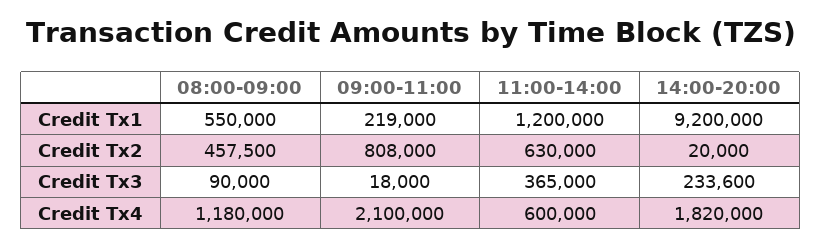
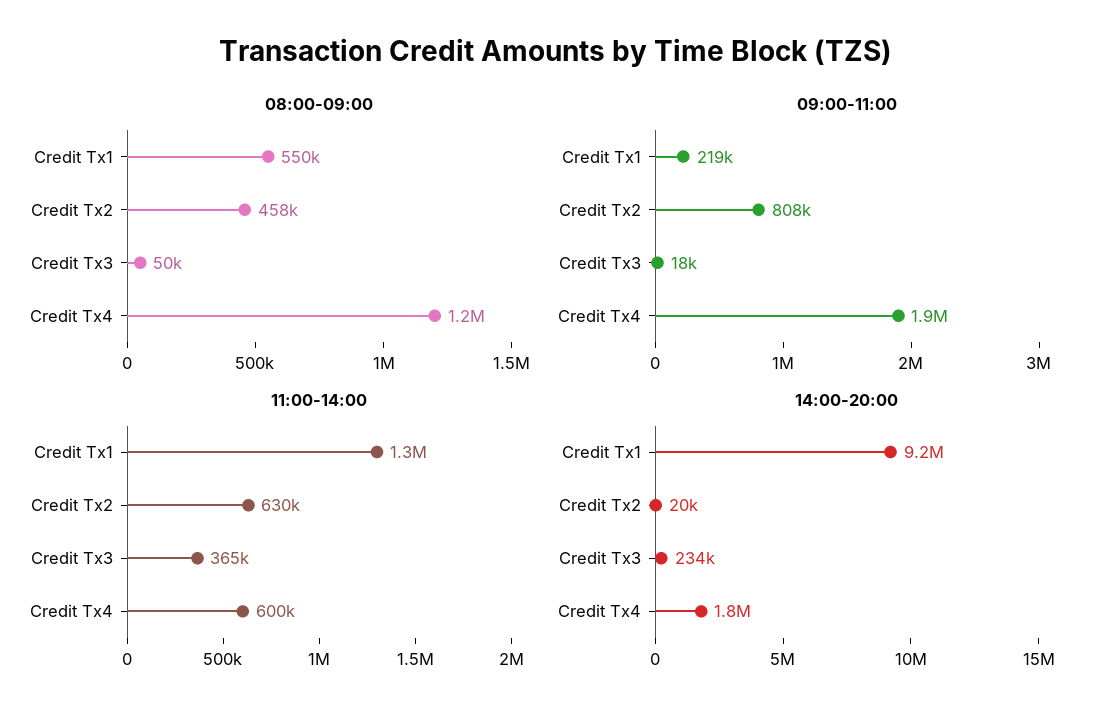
11:00-14:00, Credit Tx1: 1200000 -> 1300000
08:00-09:00, Credit Tx3: 90000 -> 50000
09:00-11:00, Credit Tx4: 2100000 -> 1900000

